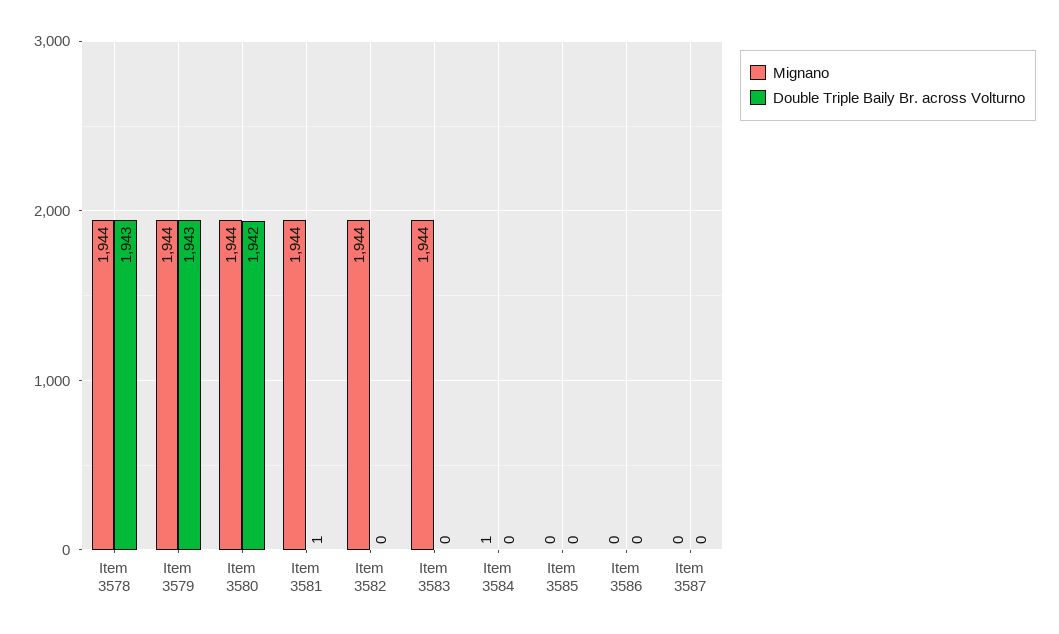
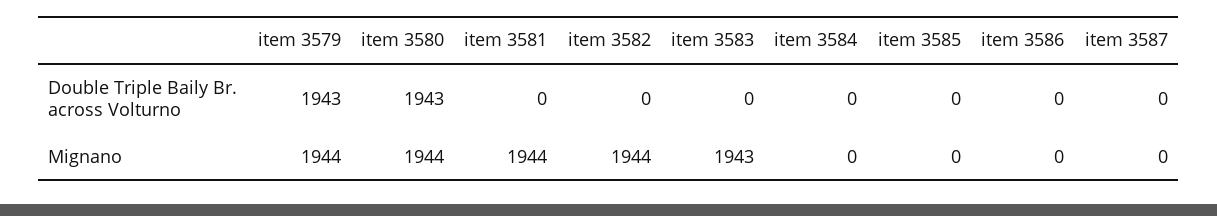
Mignano, Item 3578: 1944 -> none
Double Triple Baily Br. across Volturno, Item 3578: 1943 -> none
Double Triple Baily Br. across Volturno, Item 3580: 1942 -> 1943
Double Triple Baily Br. across Volturno, Item 3581: 1 -> 0
Mignano, Item 3583: 1944 -> 1943
Mignano, Item 3584: 1 -> 0

